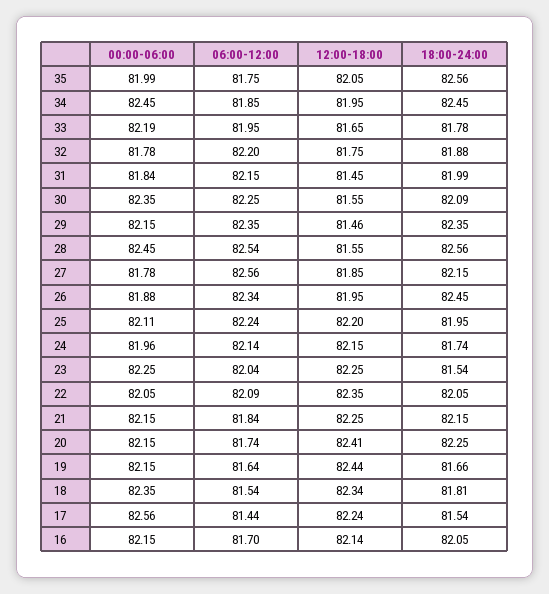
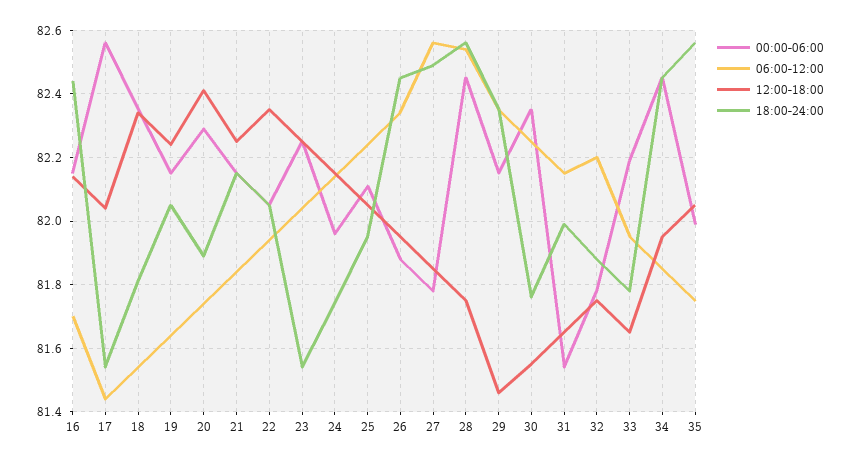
00:00-06:00, 31: 81.84 -> 81.55
12:00-18:00, 31: 81.45 -> 81.65
18:00-24:00, 30: 82.09 -> 81.75
12:00-18:00, 28: 81.55 -> 81.75
18:00-24:00, 27: 82.15 -> 82.5
12:00-18:00, 25: 82.2 -> 82.05
06:00-12:00, 22: 82.09 -> 81.95
00:00-06:00, 20: 82.15 -> 82.3
18:00-24:00, 20: 82.25 -> 81.9
12:00-18:00, 19: 82.44 -> 82.25
18:00-24:00, 19: 81.66 -> 82.05
12:00-18:00, 17: 82.24 -> 82.05
18:00-24:00, 16: 82.05 -> 82.45

